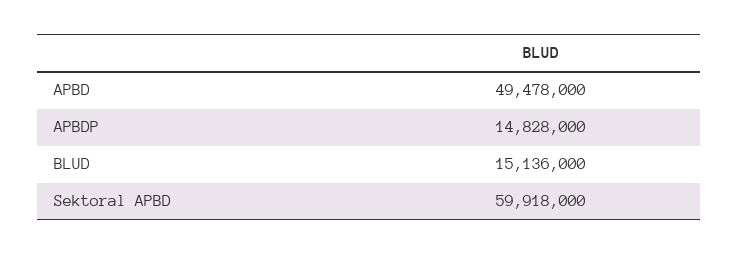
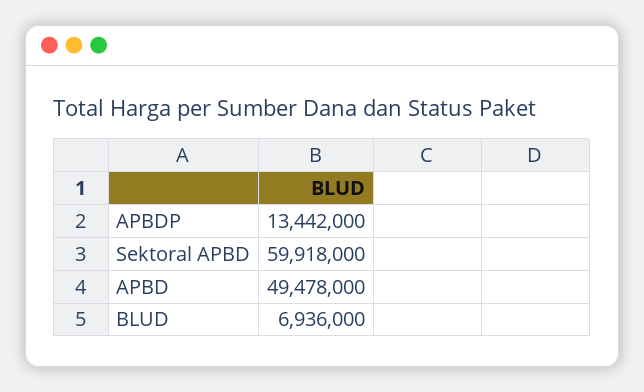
APBDP: 14828000 -> 13442000
BLUD: 15136000 -> 6936000

